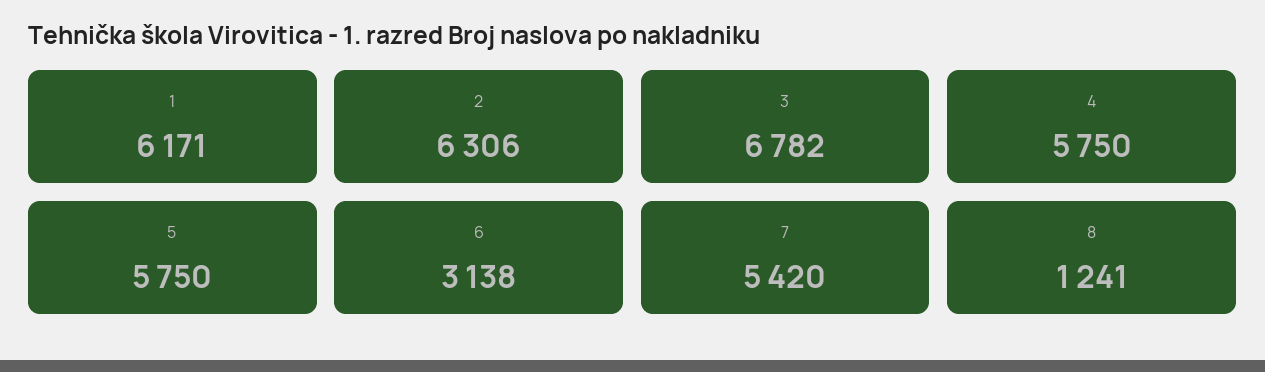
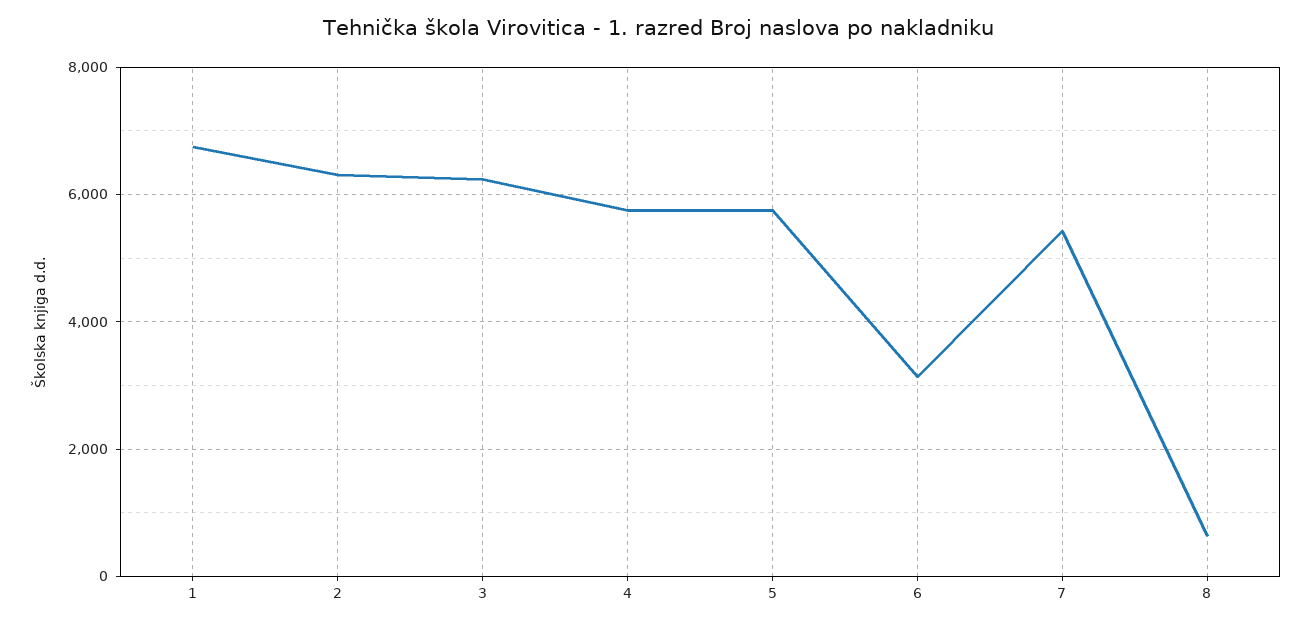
1: 6171 -> 6800
3: 6782 -> 6200
8: 1241 -> 600

